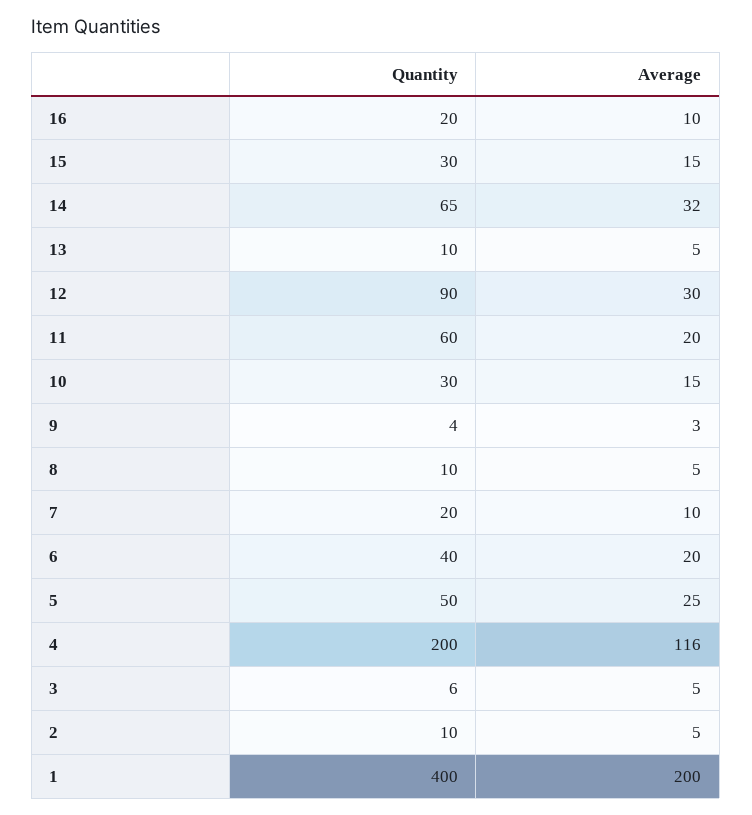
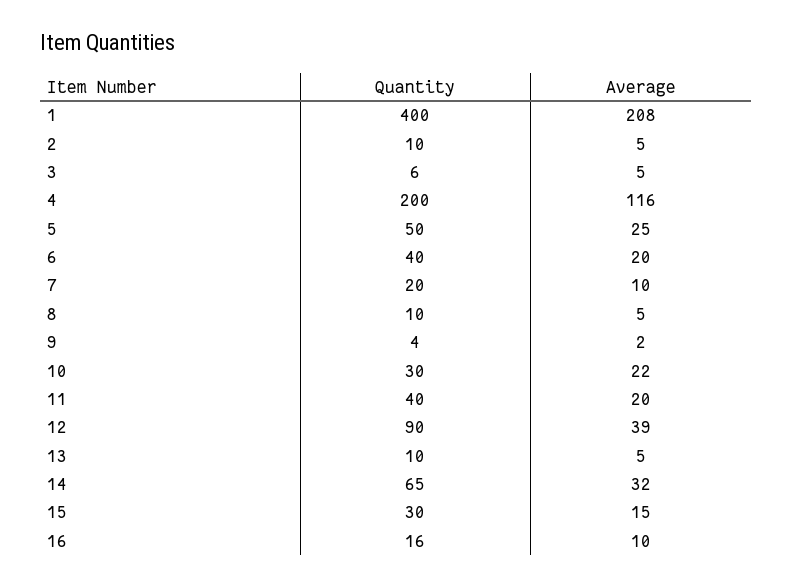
Quantity, 16: 20 -> 16
Average, 12: 30 -> 39
Quantity, 11: 60 -> 40
Average, 10: 15 -> 22
Average, 9: 3 -> 2
Average, 1: 200 -> 208

